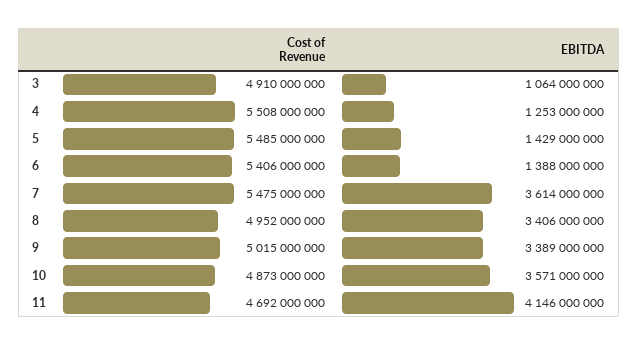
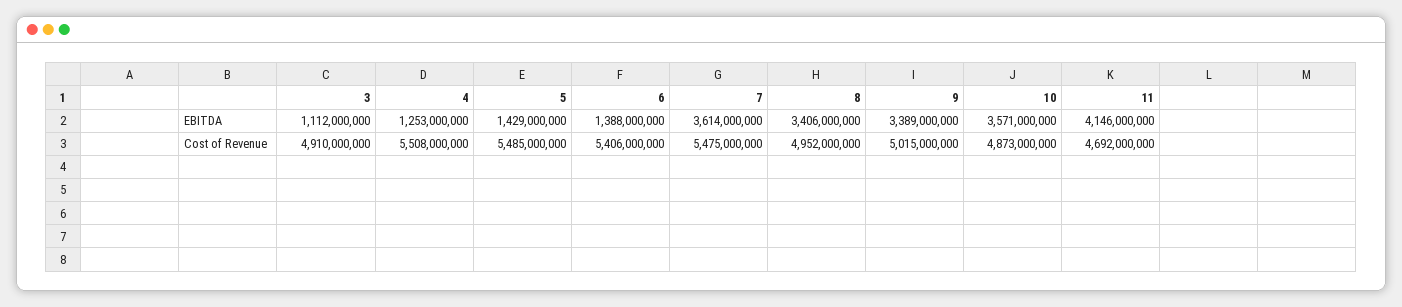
EBITDA, 3: 1064000000 -> 1112000000

